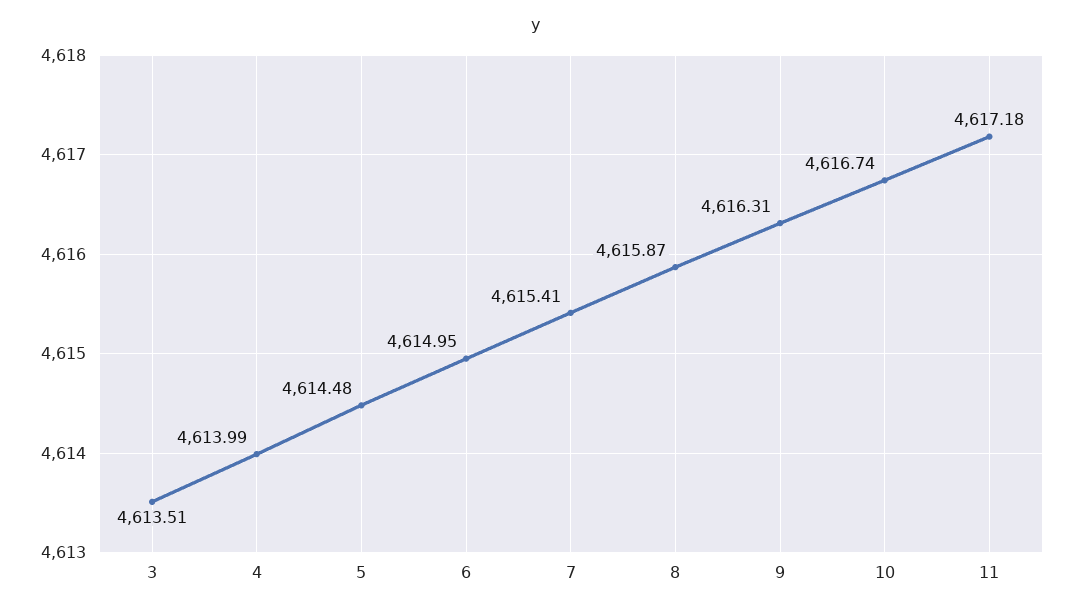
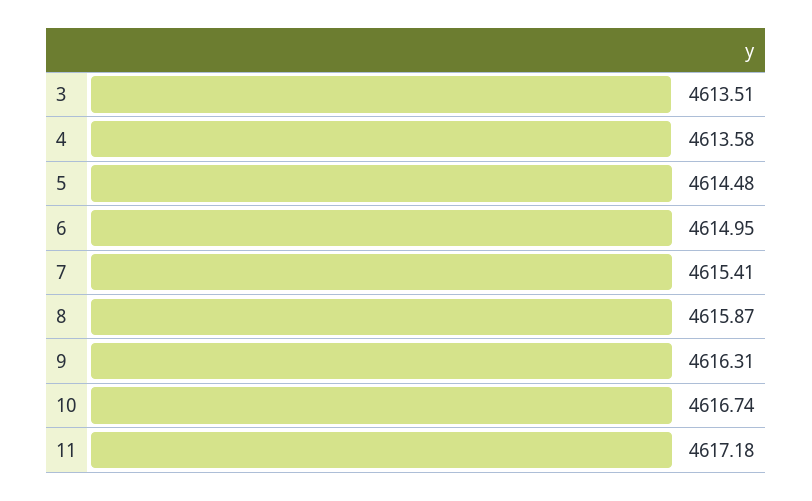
4: 4613.99 -> 4613.58

